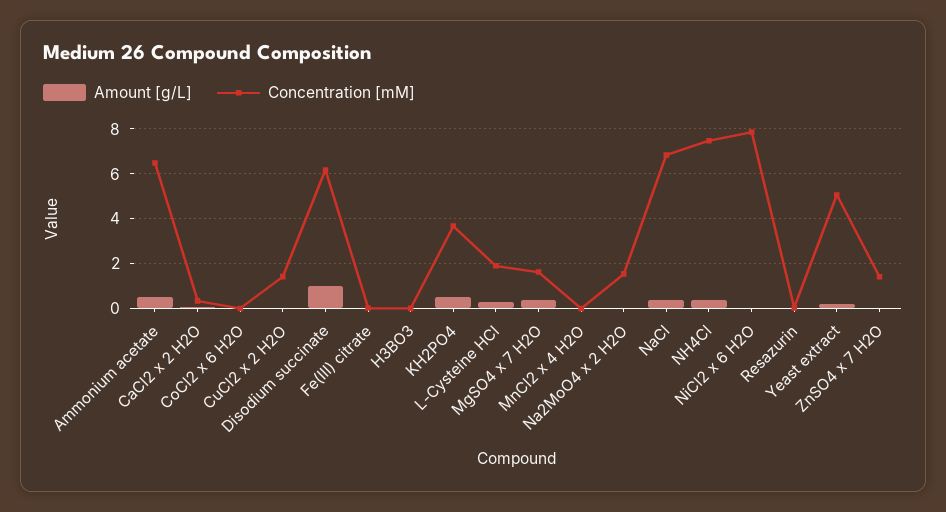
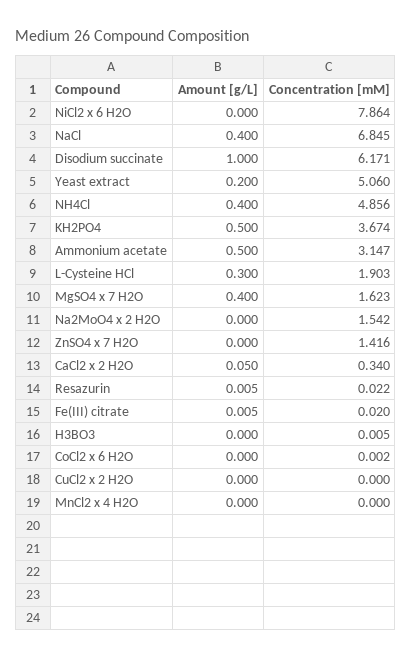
Concentration [mM], Ammonium acetate: 6.5 -> 3.147
Concentration [mM], CuCl2 x 2 H2O: 1.5 -> 0
Concentration [mM], NH4Cl: 7.5 -> 4.856

